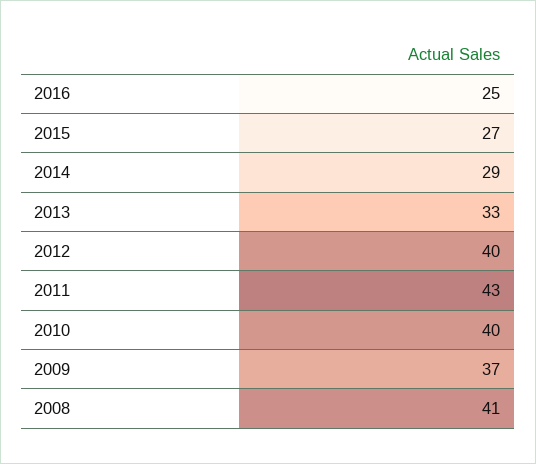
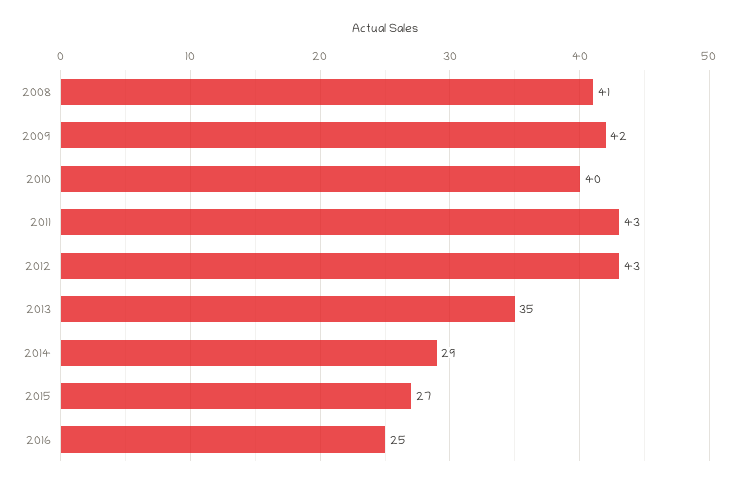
2013: 33 -> 35
2012: 40 -> 43
2009: 37 -> 42

